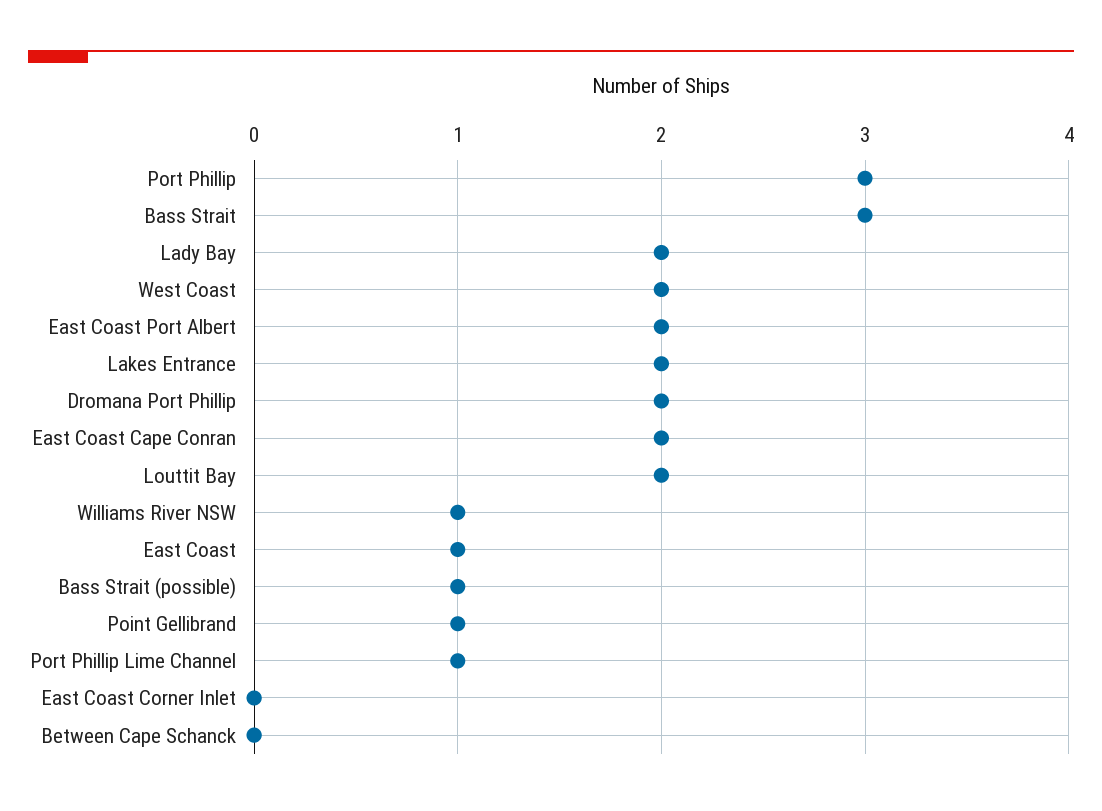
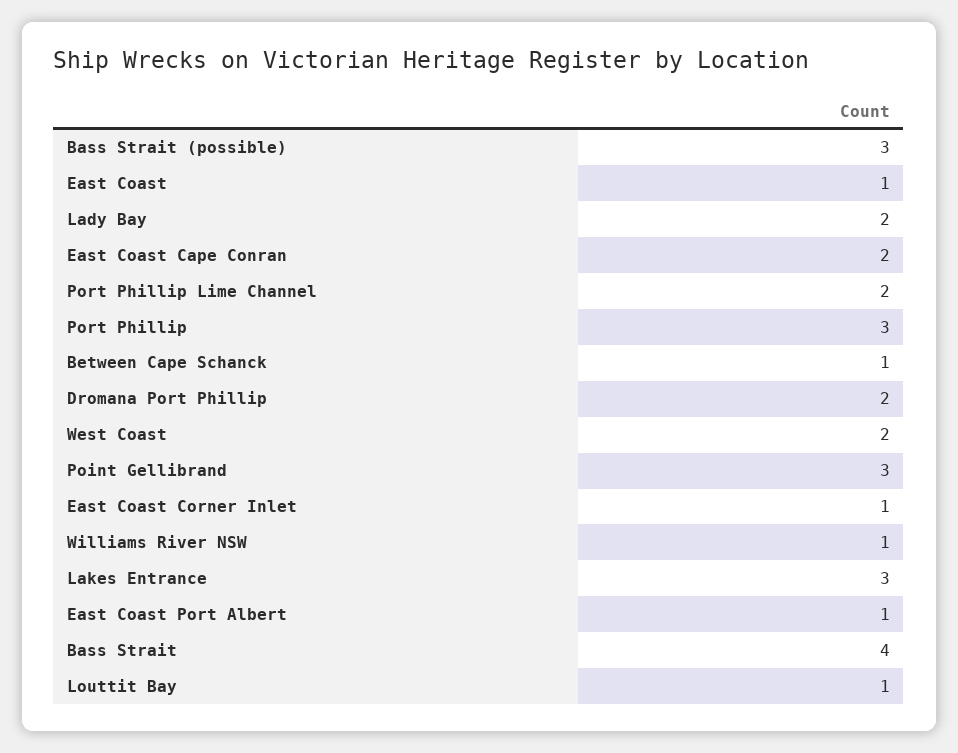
Bass Strait: 3 -> 4
East Coast Port Albert: 2 -> 1
Lakes Entrance: 2 -> 3
Louttit Bay: 2 -> 1
Bass Strait (possible): 1 -> 3
Point Gellibrand: 1 -> 3
Port Phillip Lime Channel: 1 -> 2
East Coast Corner Inlet: 0 -> 1
Between Cape Schanck: 0 -> 1

